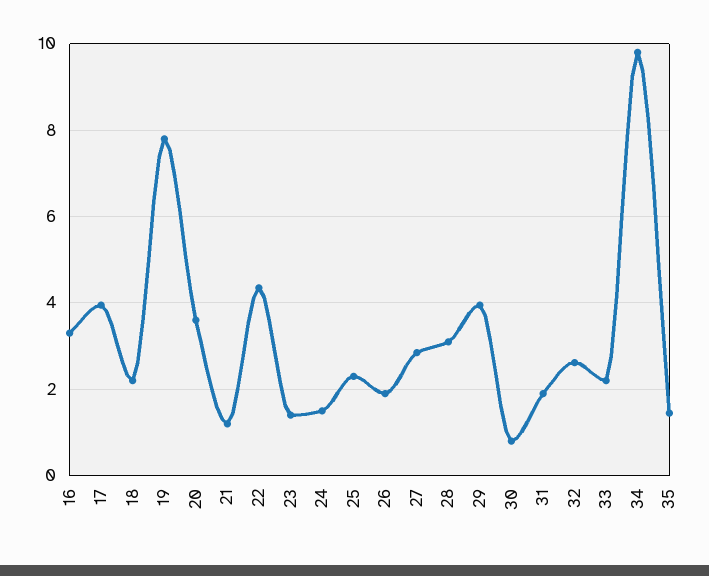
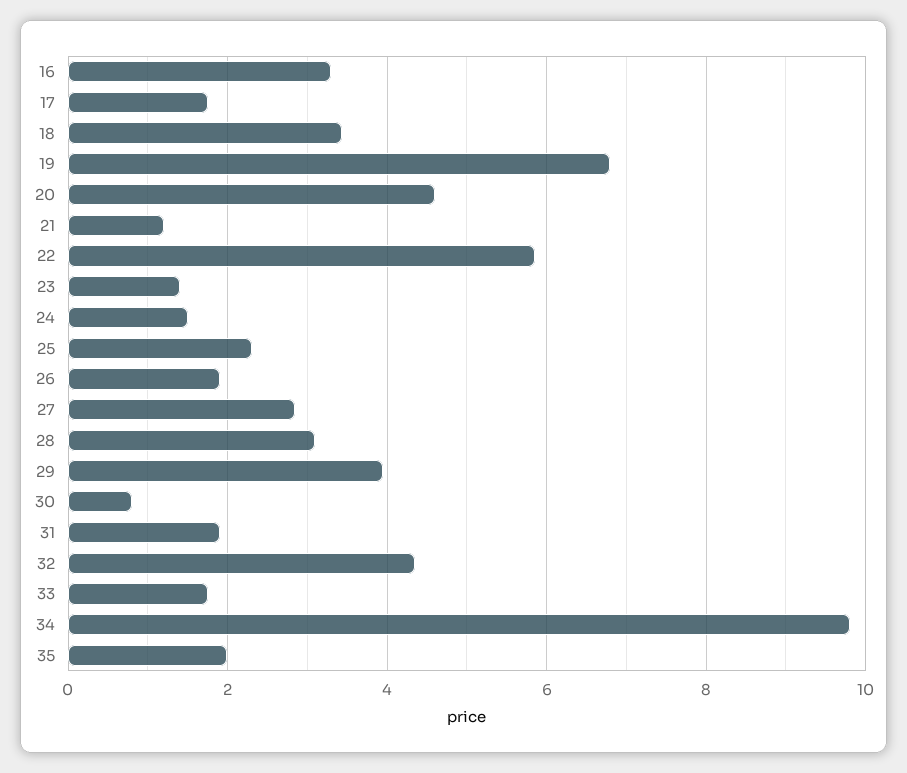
17: 4 -> 1.8
18: 2.2 -> 3.4
19: 7.8 -> 6.8
20: 3.6 -> 4.6
22: 4.4 -> 5.8
32: 2.6 -> 4.4
33: 2.2 -> 1.8
35: 1.4 -> 2

